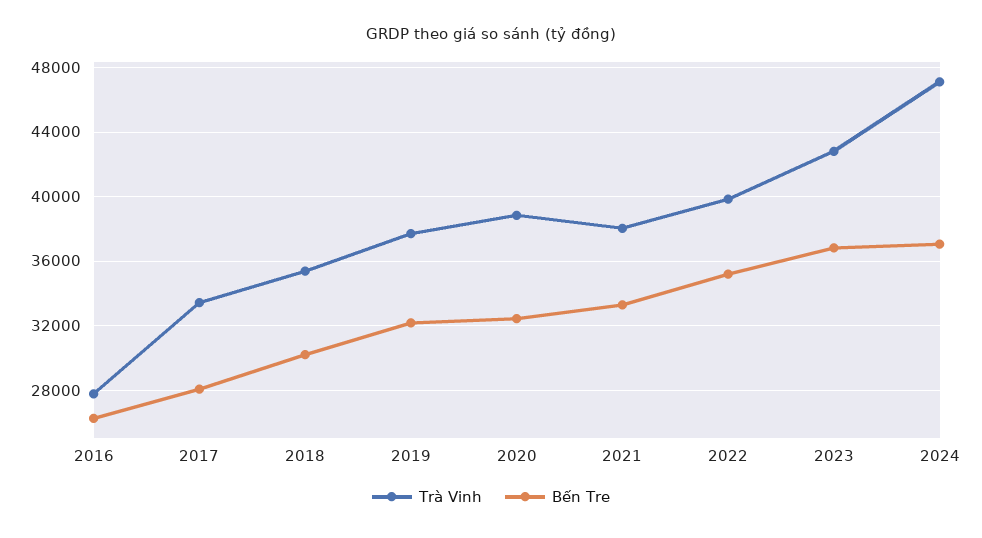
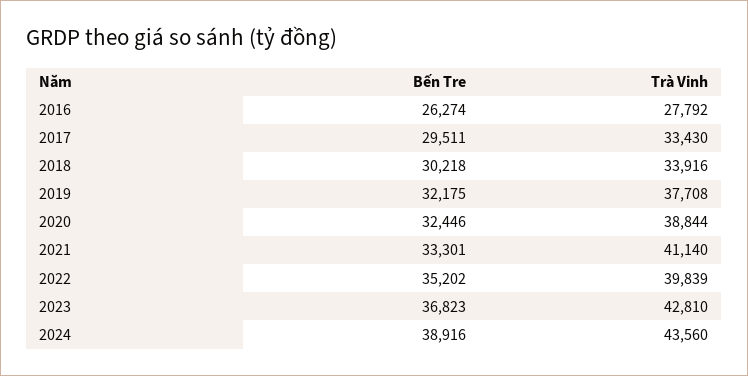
Bến Tre, 2017: 28000 -> 29511
Trà Vinh, 2018: 35500 -> 33916
Trà Vinh, 2021: 38000 -> 41140
Trà Vinh, 2024: 47000 -> 43560
Bến Tre, 2024: 37000 -> 38916

